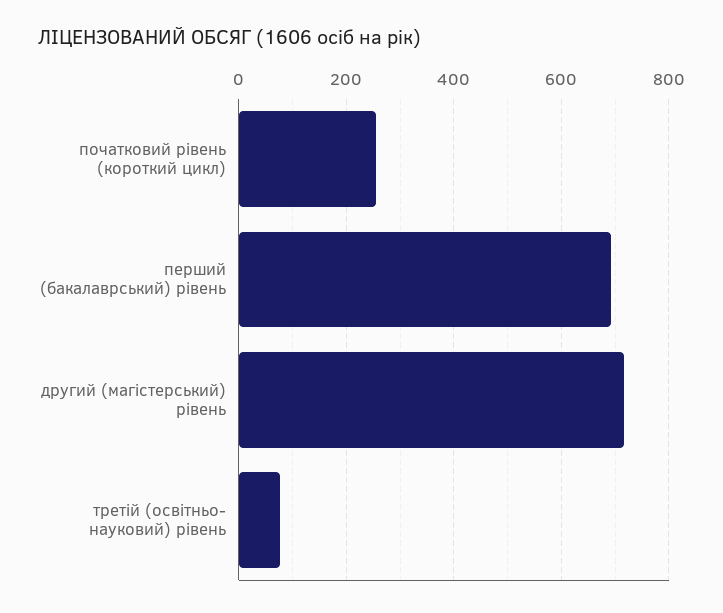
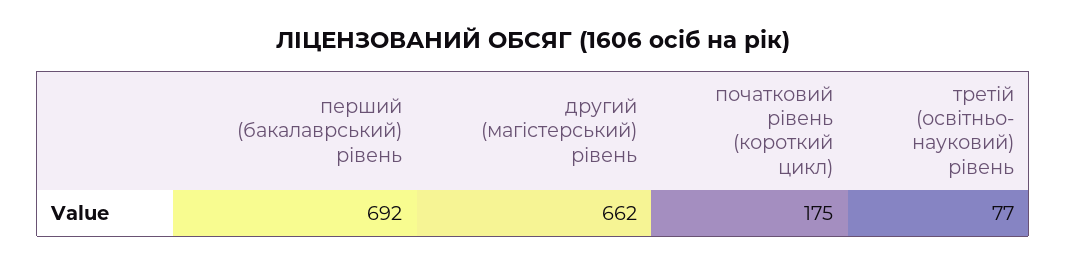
початковий рівень (короткий цикл): 260 -> 175
другий (магістерський) рівень: 720 -> 662

